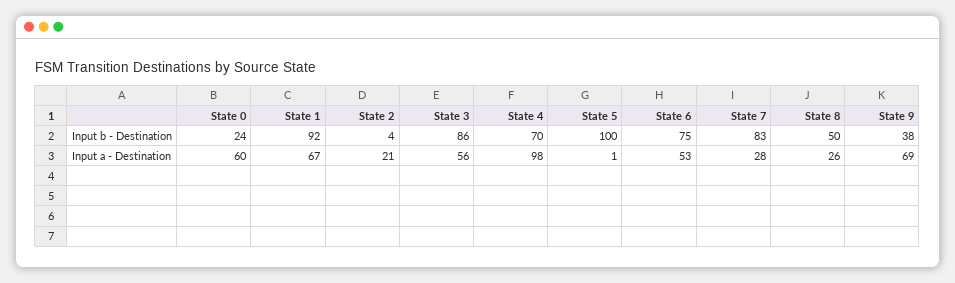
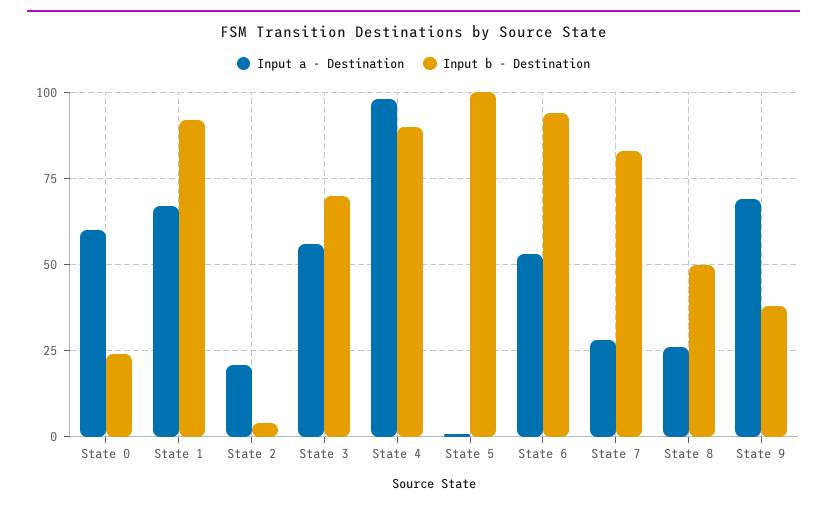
Input b - Destination, State 3: 86 -> 70
Input b - Destination, State 4: 70 -> 90
Input b - Destination, State 6: 75 -> 95

